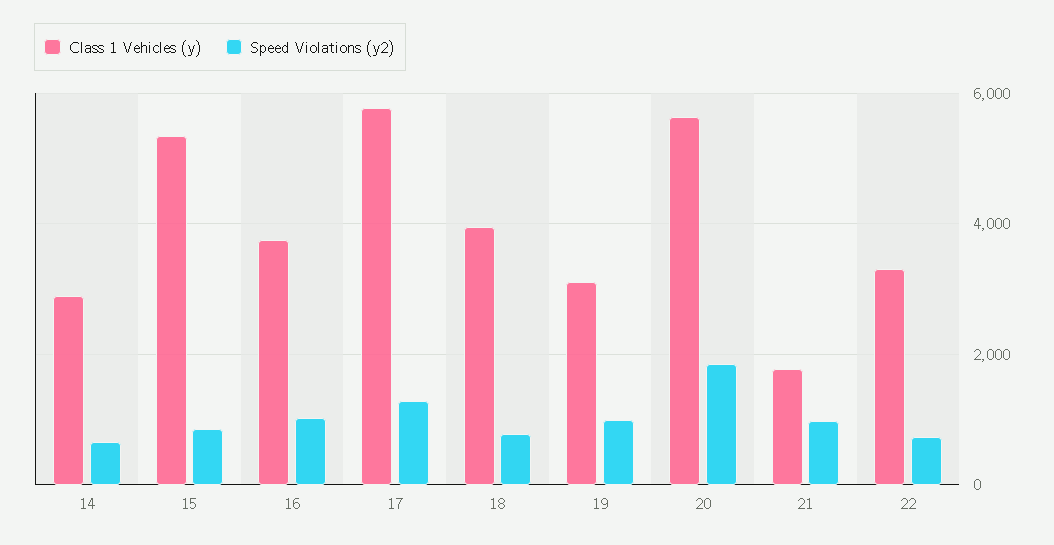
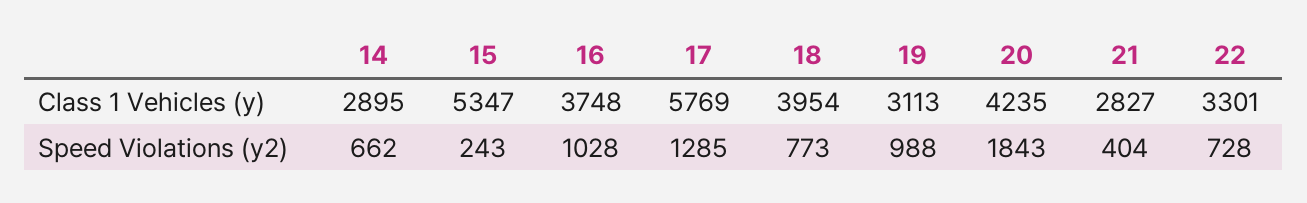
Speed Violations (y2), 15: 800 -> 243
Class 1 Vehicles (y), 20: 5600 -> 4235
Class 1 Vehicles (y), 21: 1800 -> 2827
Speed Violations (y2), 21: 1000 -> 404

